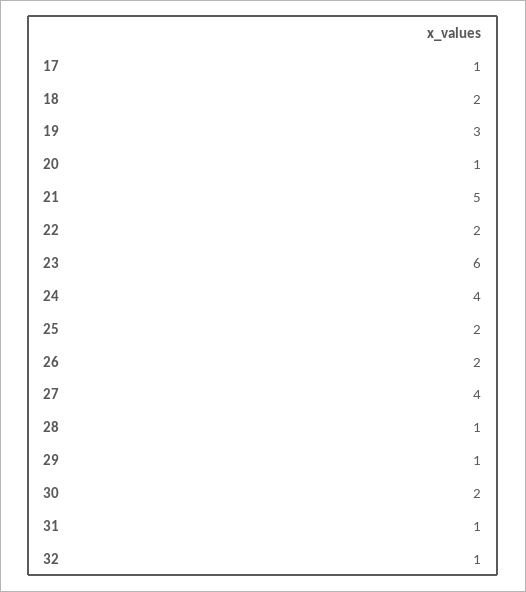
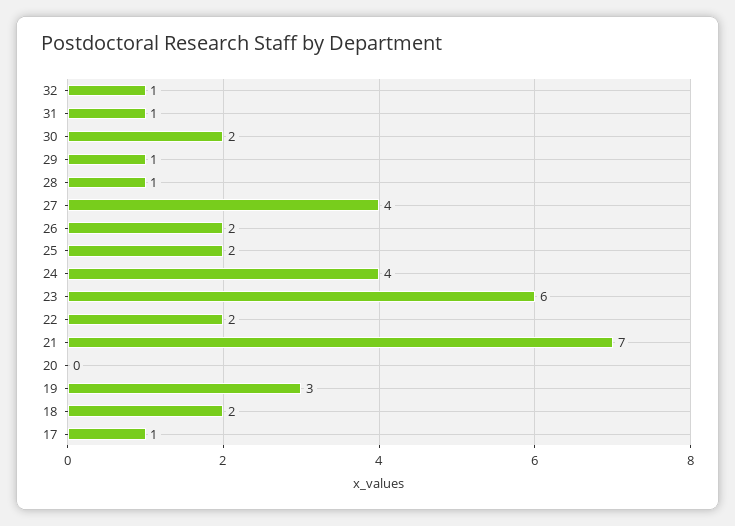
20: 1 -> 0
21: 5 -> 7

